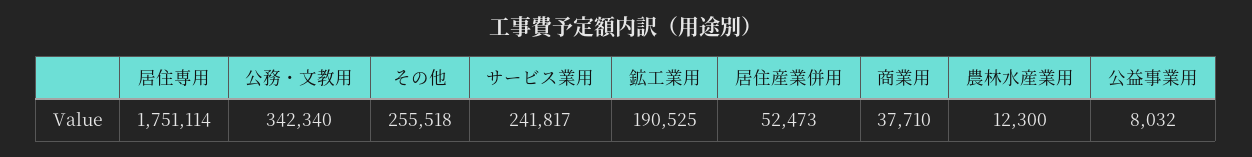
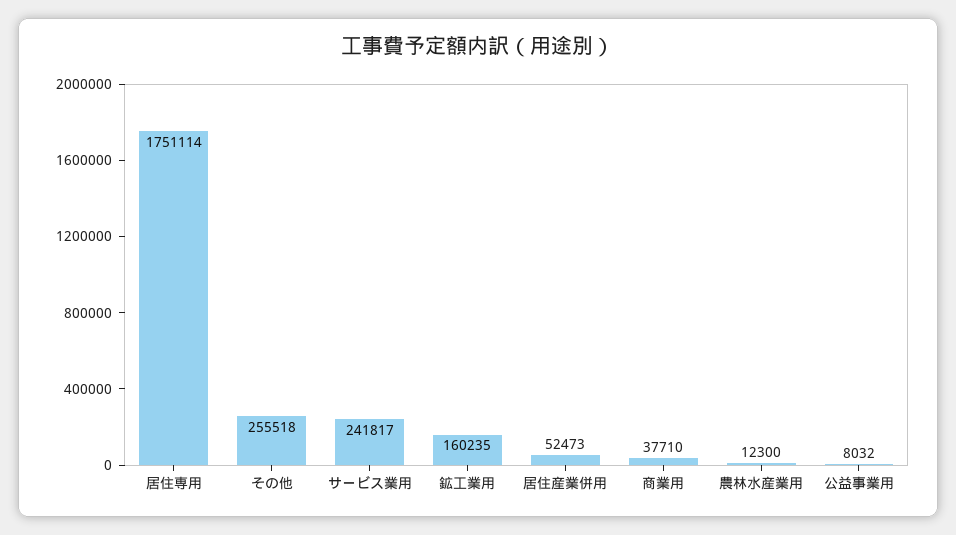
公務・文教用: 342340 -> none
鉱工業用: 190525 -> 160235

